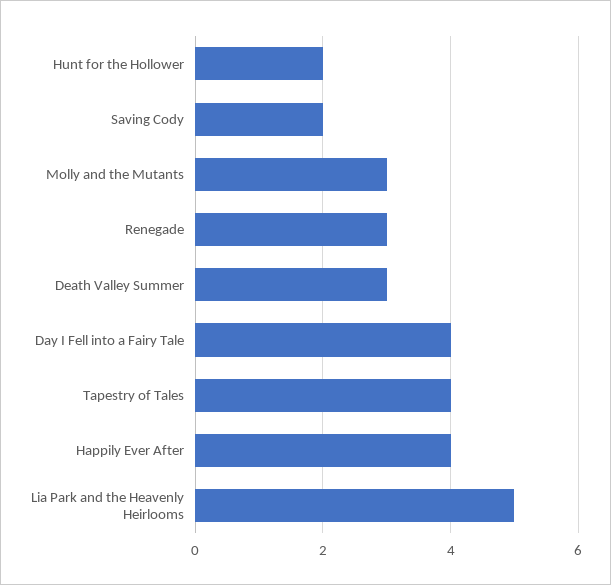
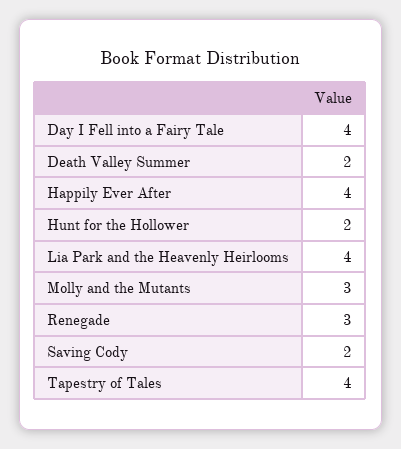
Death Valley Summer: 3 -> 2
Lia Park and the Heavenly Heirlooms: 5 -> 4

